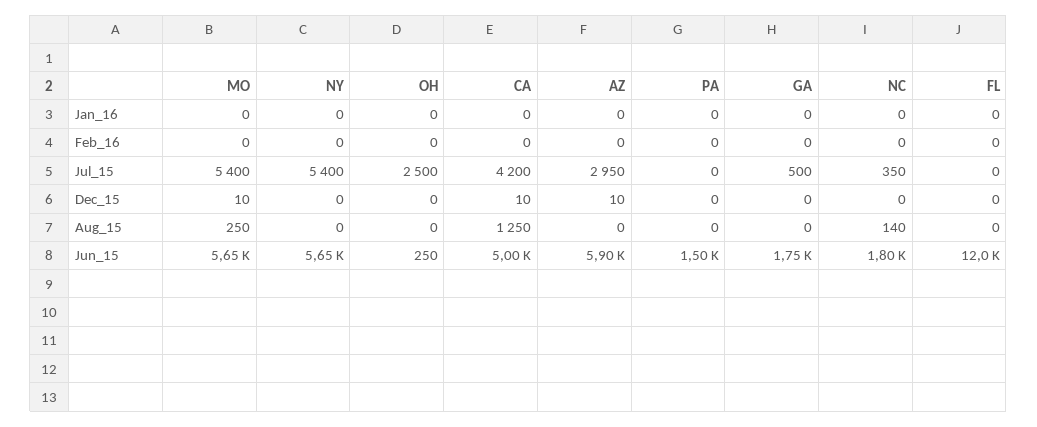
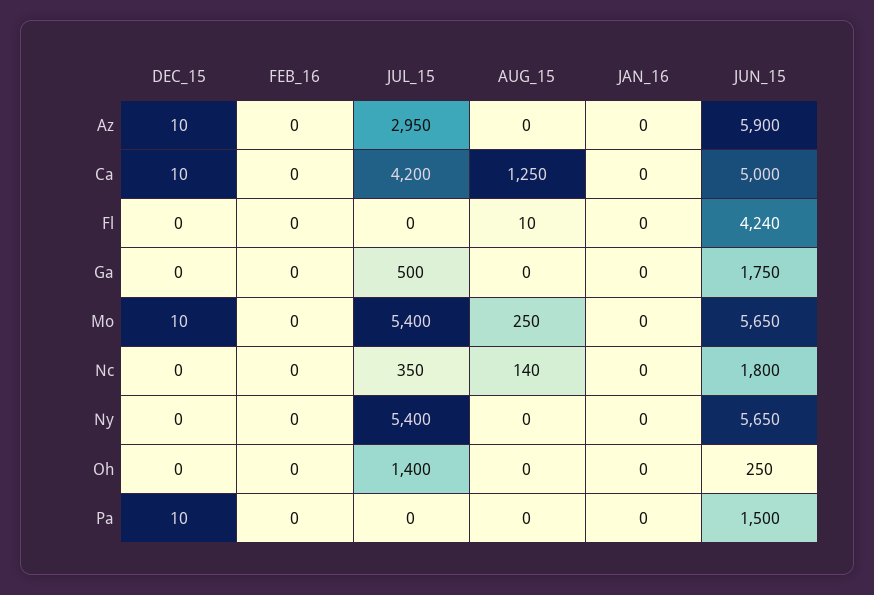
OH, Jul_15: 2500 -> 1400
PA, Dec_15: 0 -> 10
FL, Aug_15: 0 -> 10
FL, Jun_15: 12000 -> 4240

